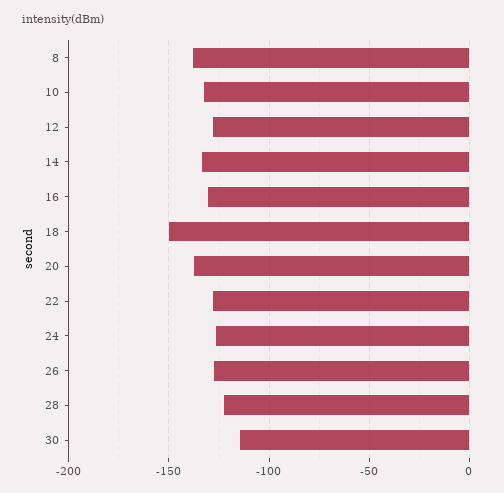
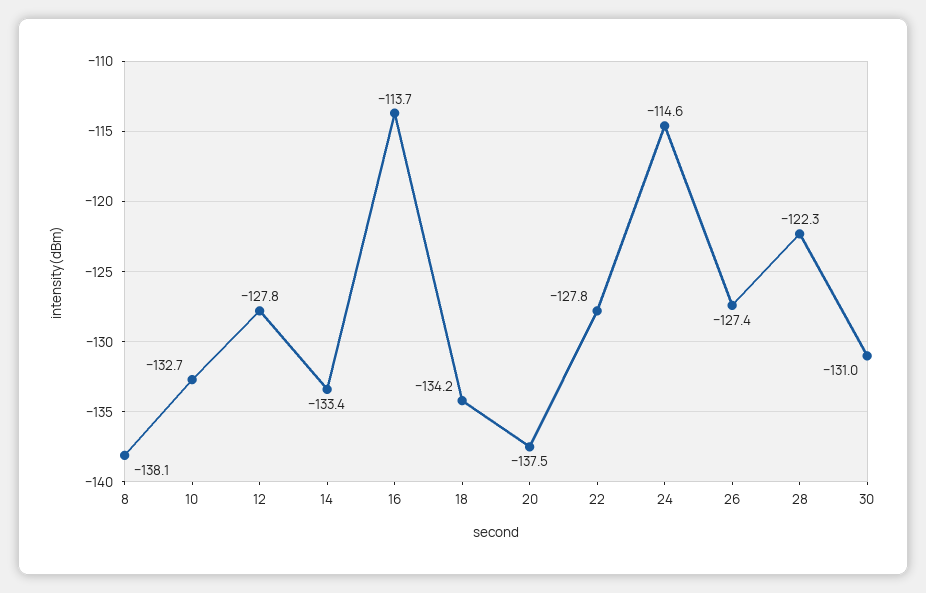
16: -130 -> -113.7
18: -150 -> -134.2
24: -125 -> -114.6
30: -115 -> -131

